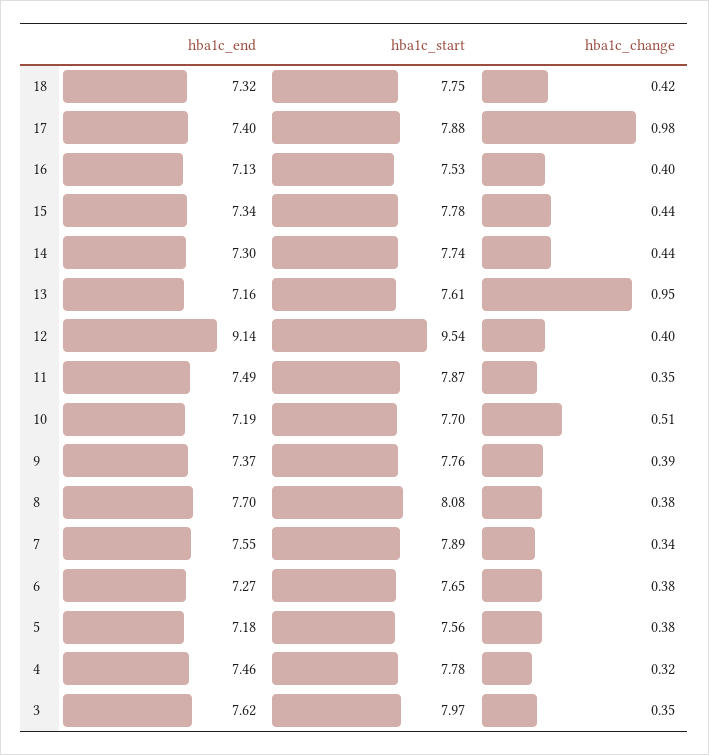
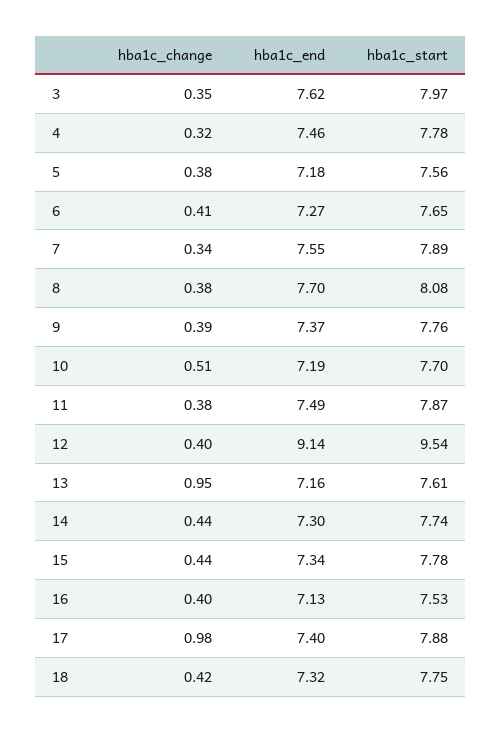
hba1c_change, 11: 0.35 -> 0.38
hba1c_change, 6: 0.38 -> 0.41

